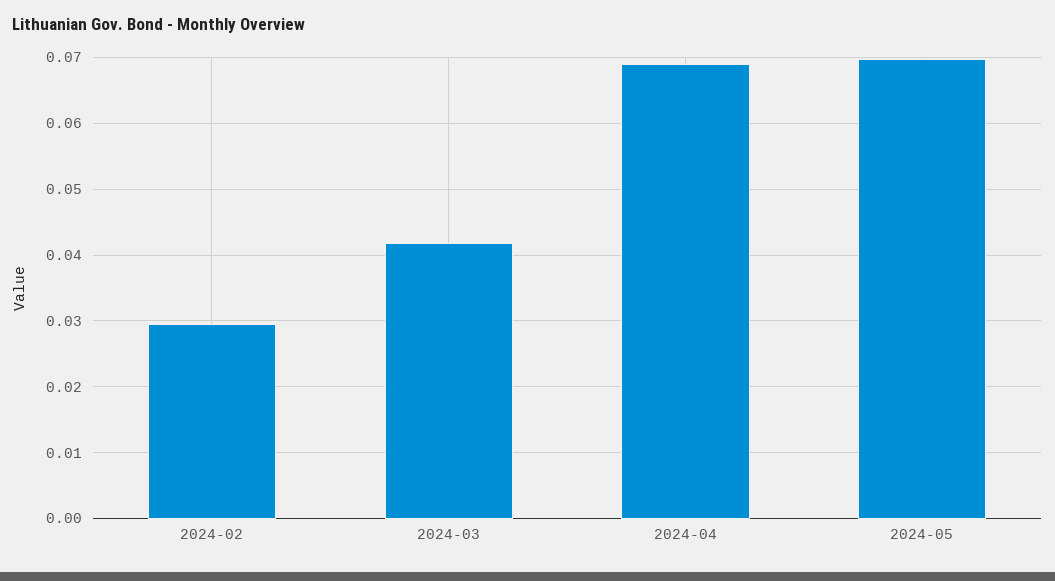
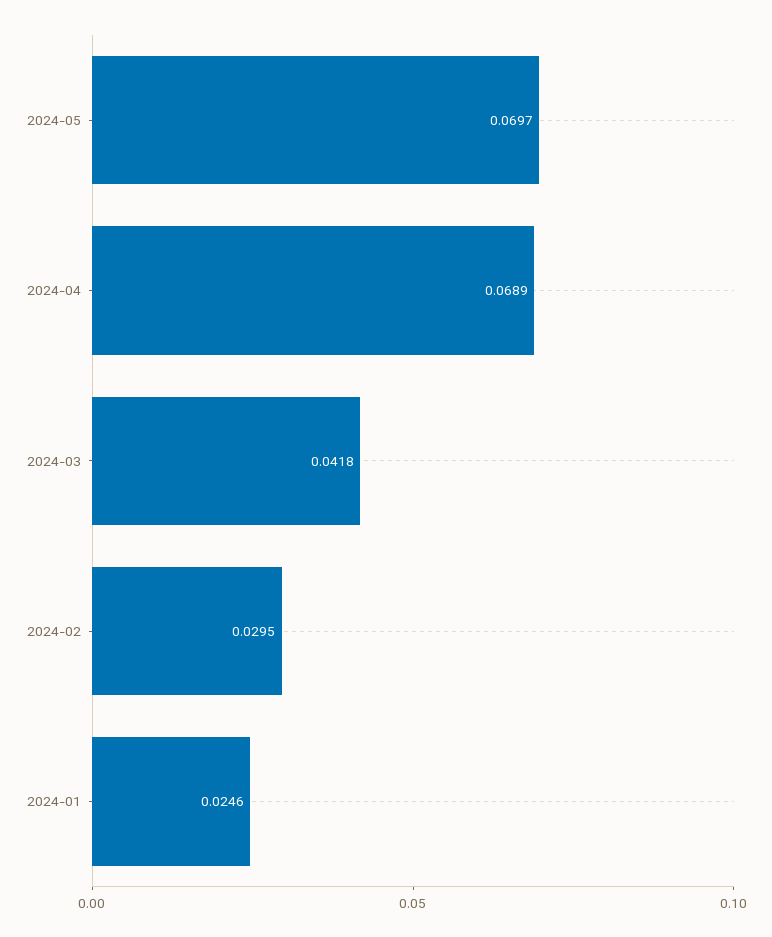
2024-01: none -> 0.0246

